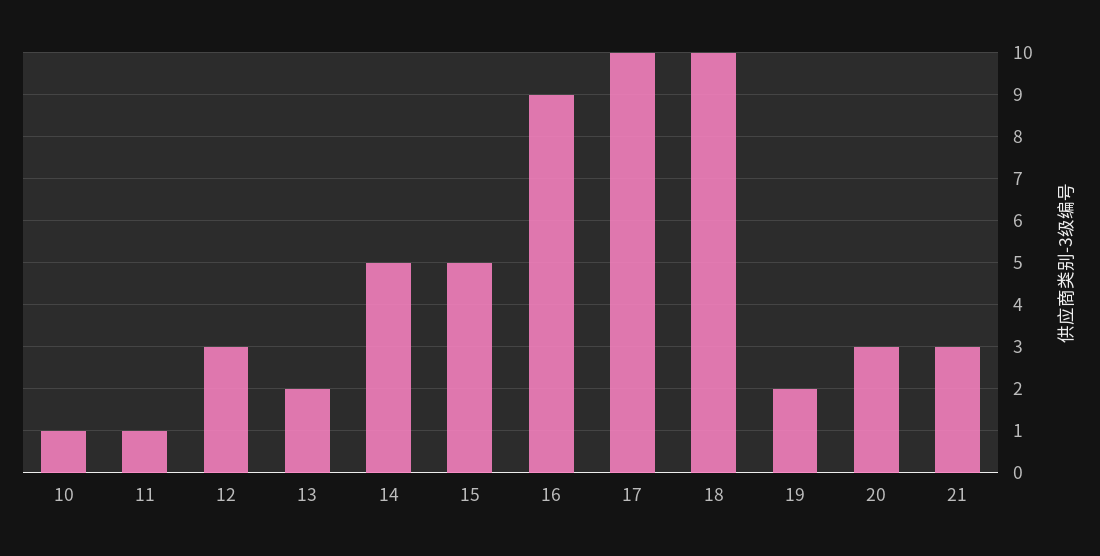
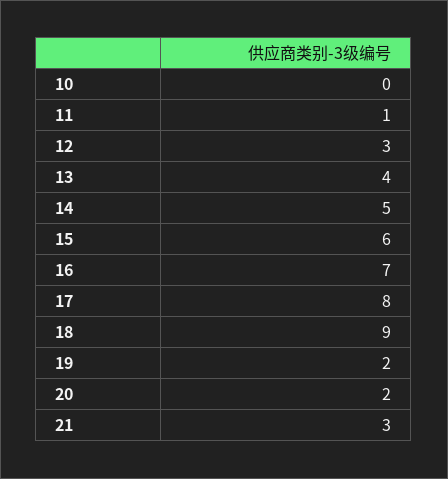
10: 1 -> 0
13: 2 -> 4
15: 5 -> 6
16: 9 -> 7
17: 10 -> 8
18: 10 -> 9
20: 3 -> 2

